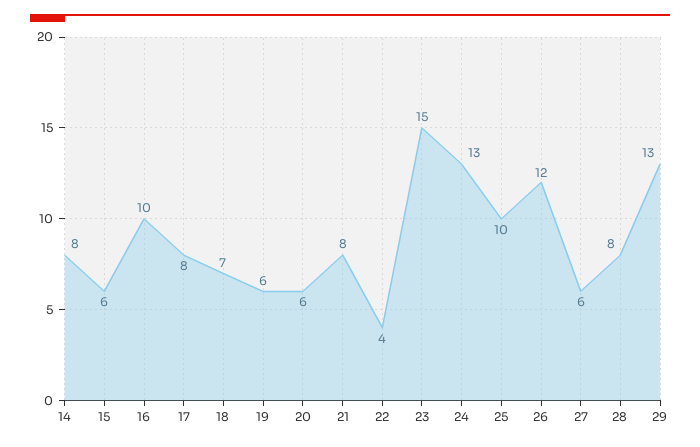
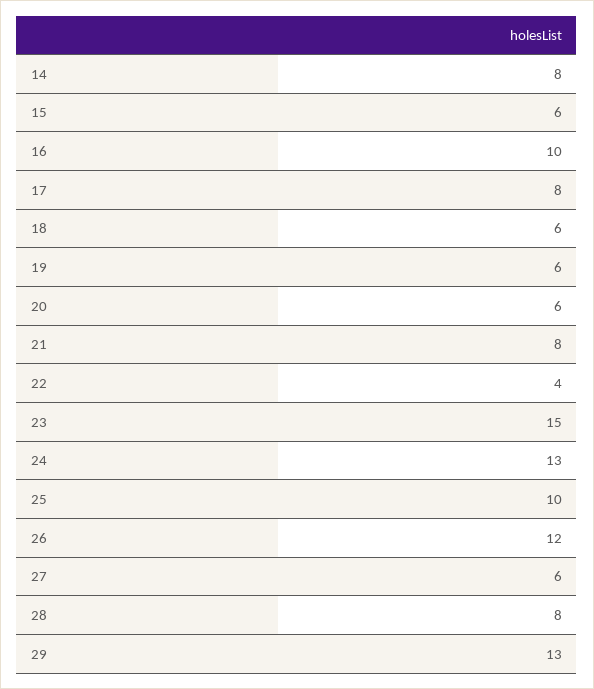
18: 7 -> 6

